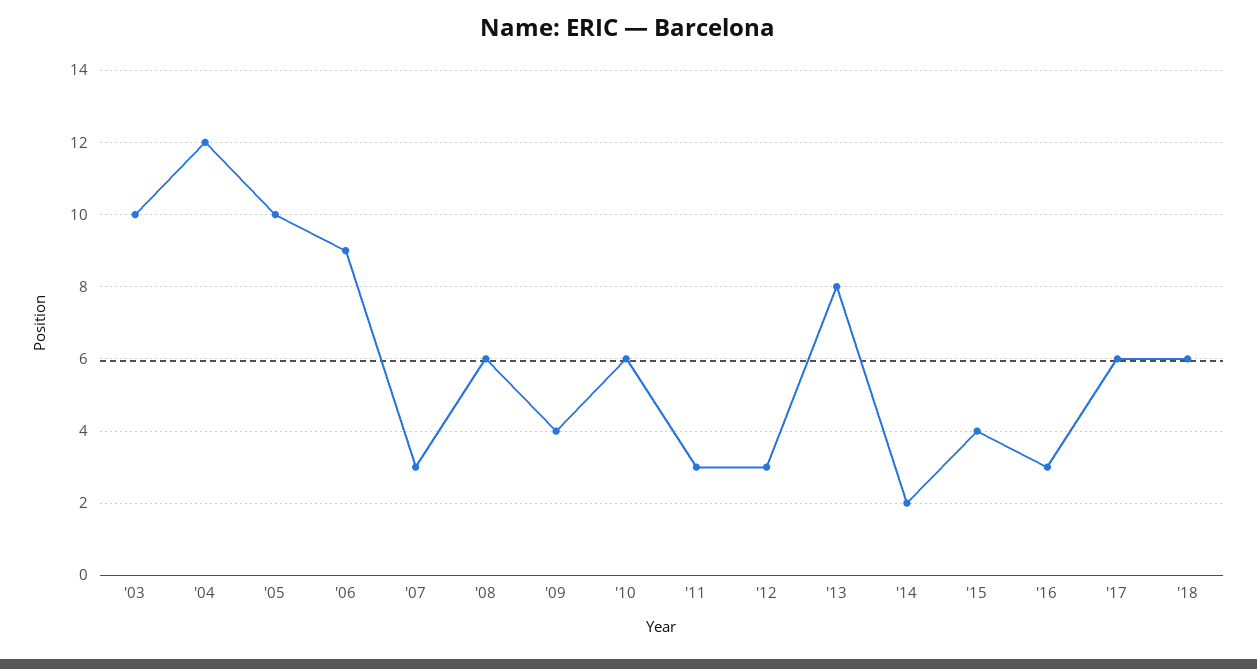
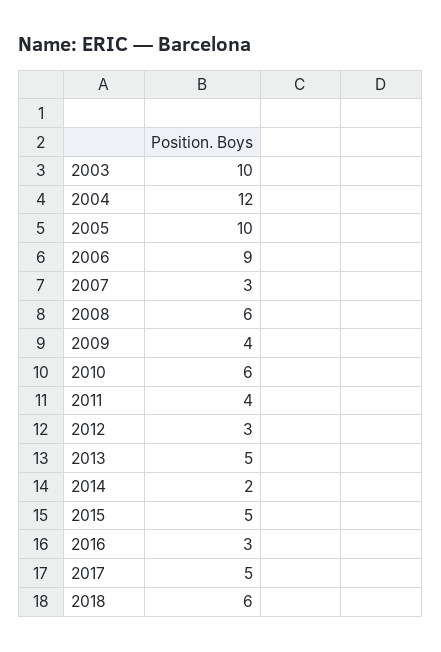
'11: 3 -> 4
'13: 8 -> 5
'15: 4 -> 5
'17: 6 -> 5

